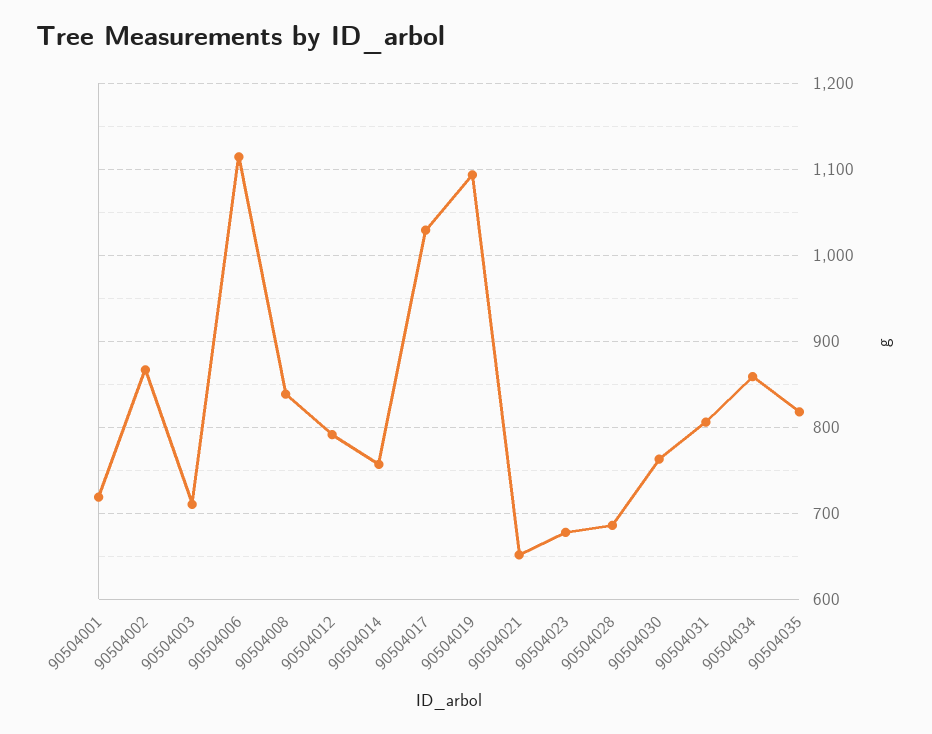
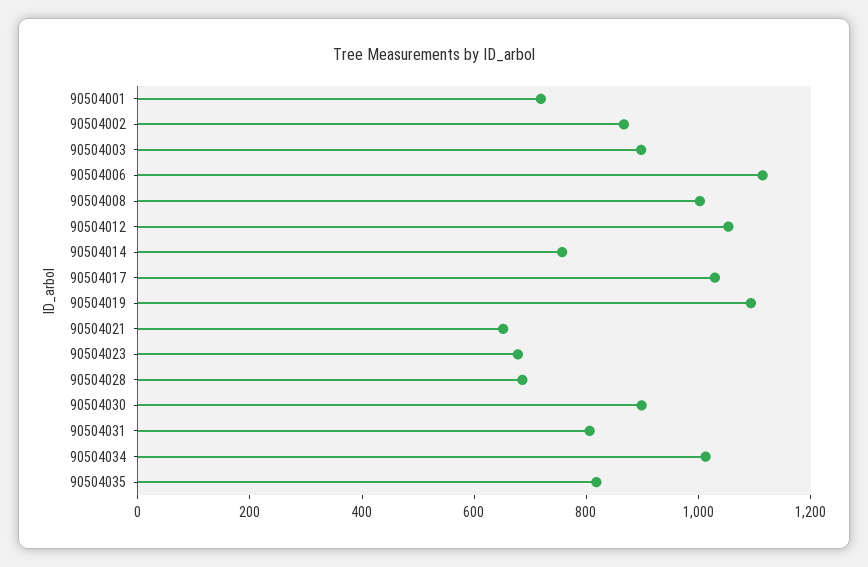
90504003: 710 -> 900
90504008: 840 -> 1000
90504012: 790 -> 1050
90504030: 760 -> 900
90504034: 860 -> 1000

